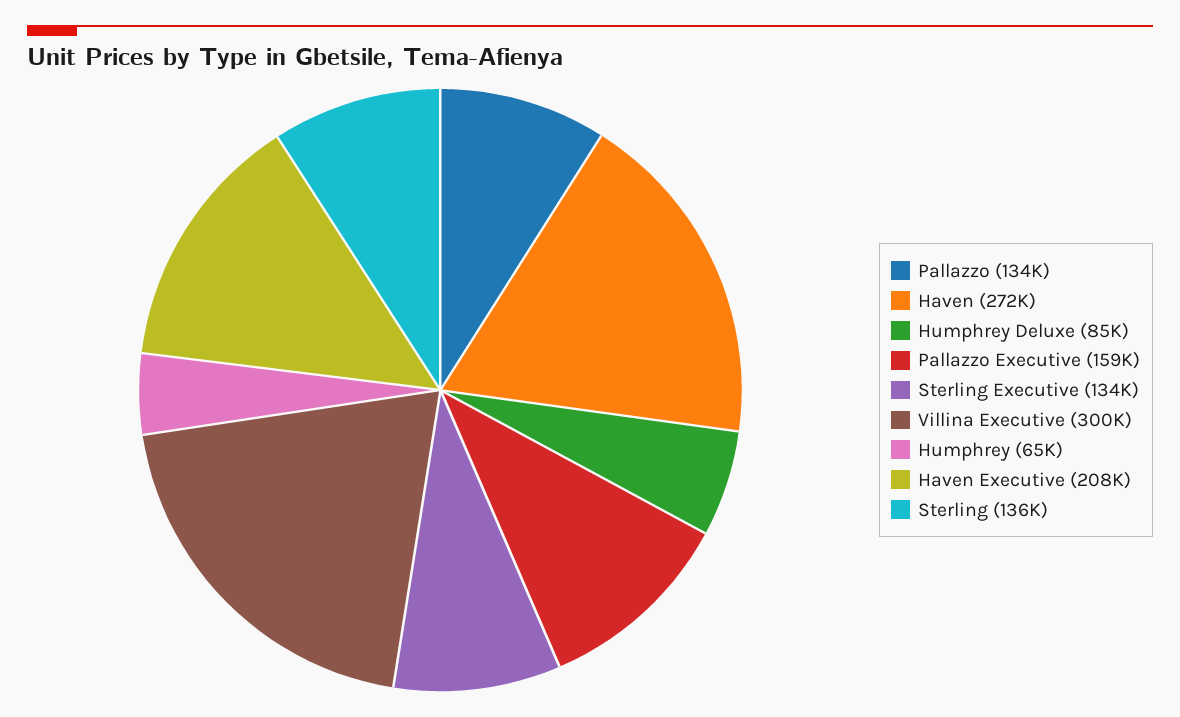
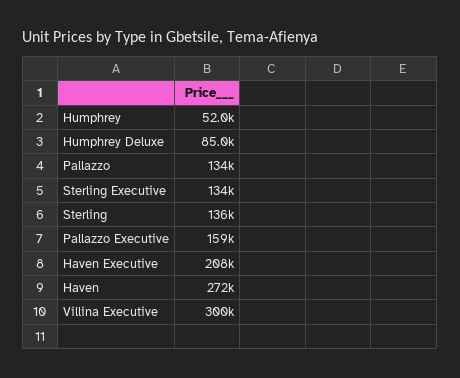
Humphrey: 65000 -> 52000

